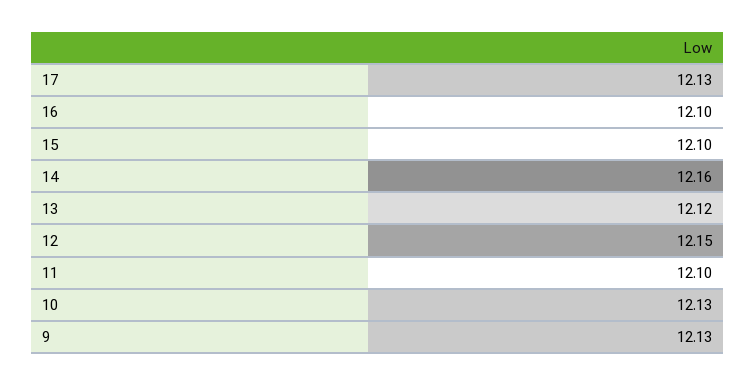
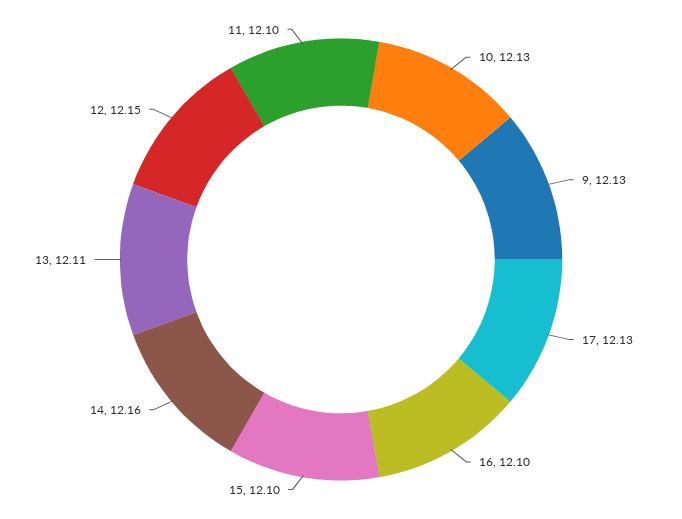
13: 12.12 -> 12.11

